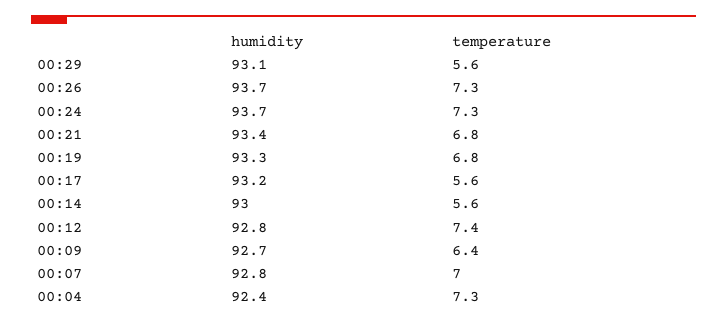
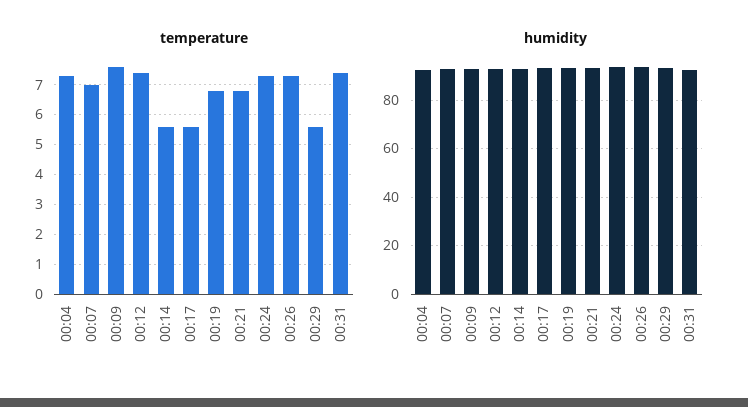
temperature, 00:09: 6.4 -> 7.5
temperature, 00:31: none -> 7.5
humidity, 00:31: none -> 92.5

